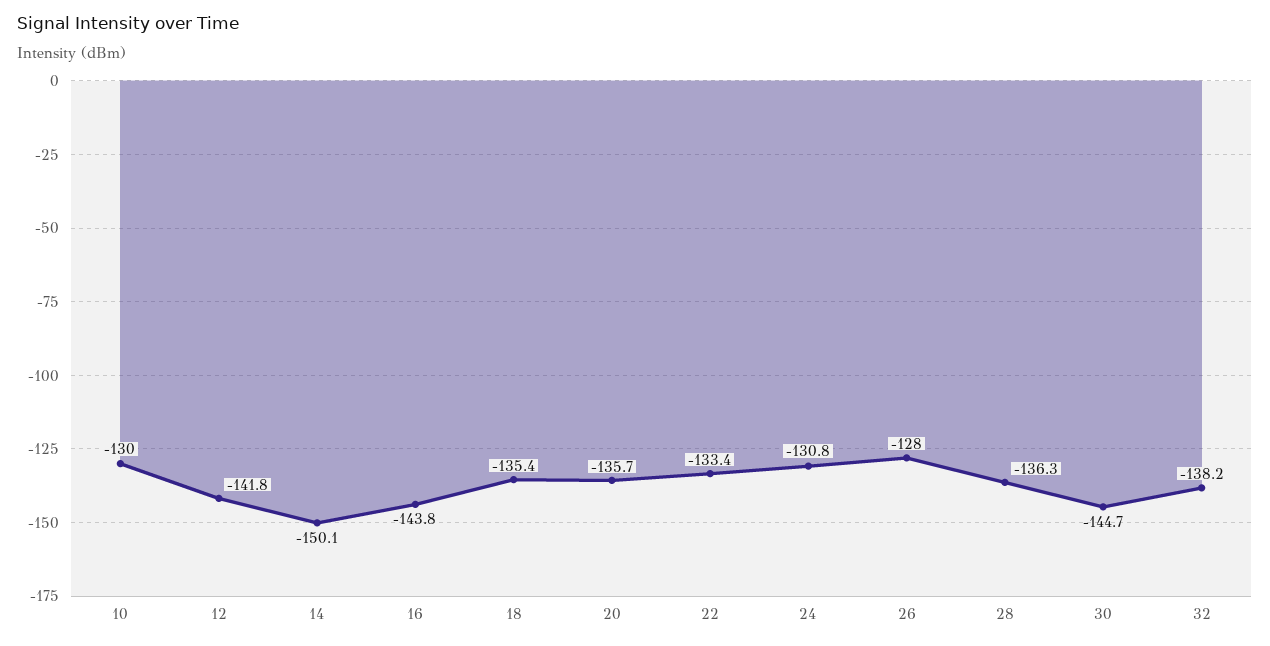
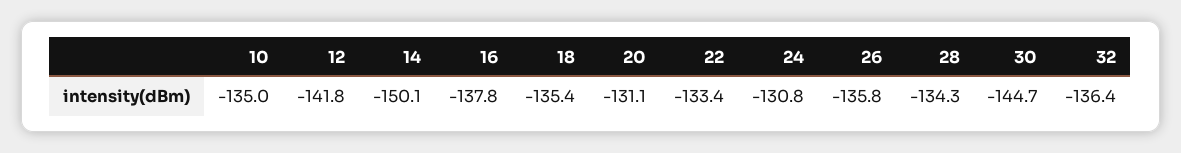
10: -130 -> -135
16: -143.8 -> -137.8
20: -135.7 -> -131.1
26: -128 -> -135.8
28: -136.3 -> -134.3
32: -138.2 -> -136.4

